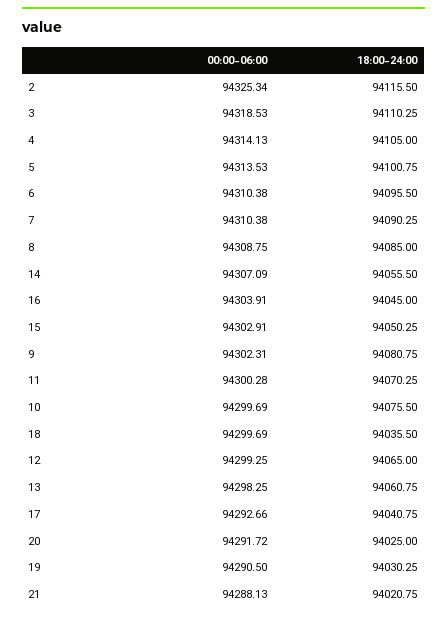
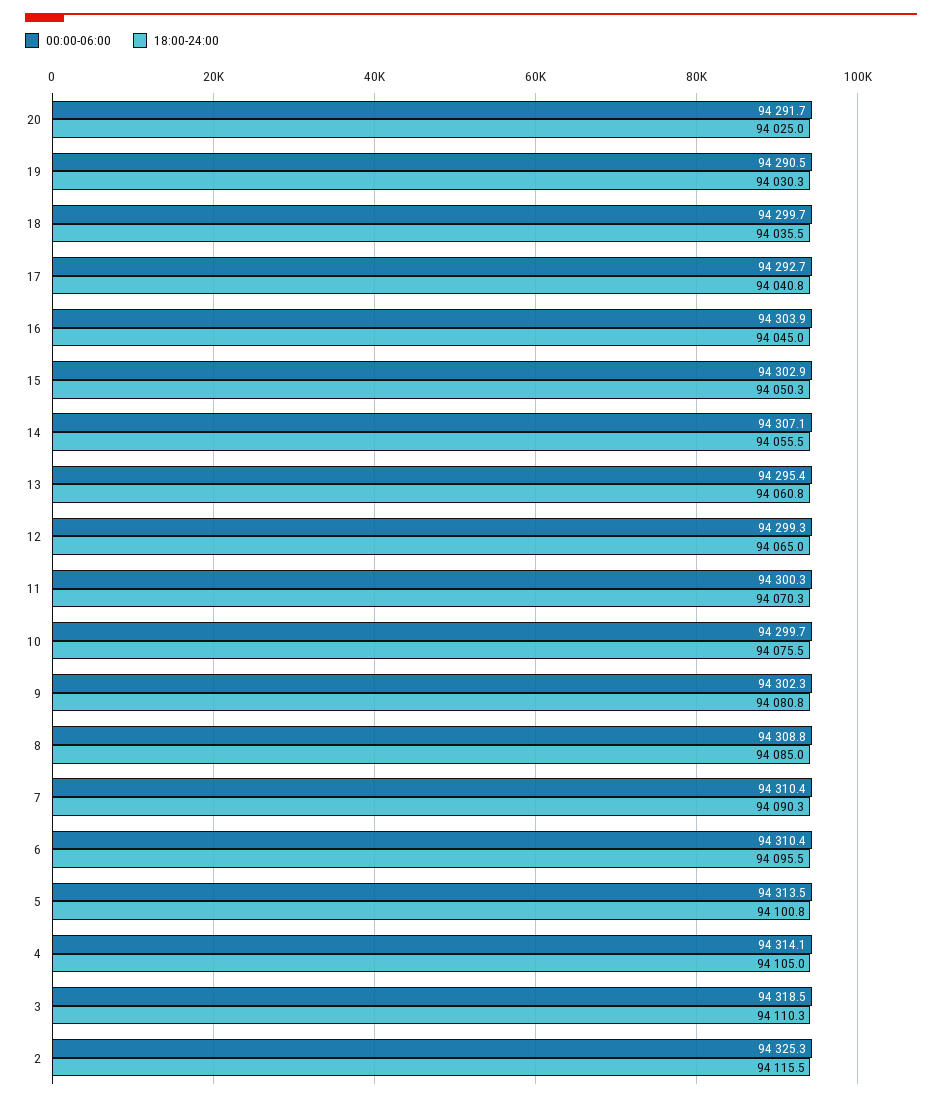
00:00-06:00, 13: 94298.25 -> 94295.4
00:00-06:00, 21: 94288.13 -> none
18:00-24:00, 21: 94020.75 -> none

